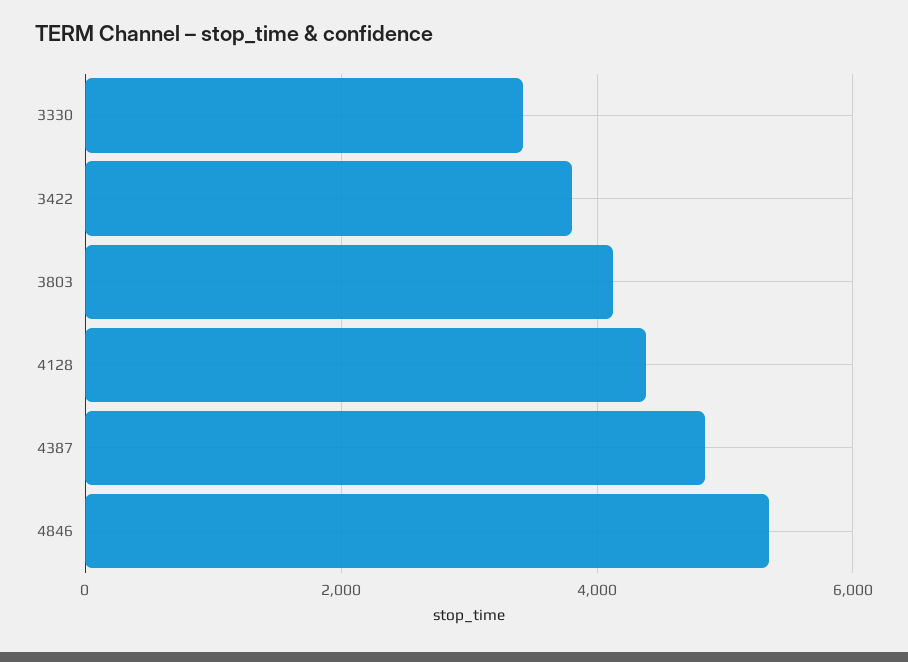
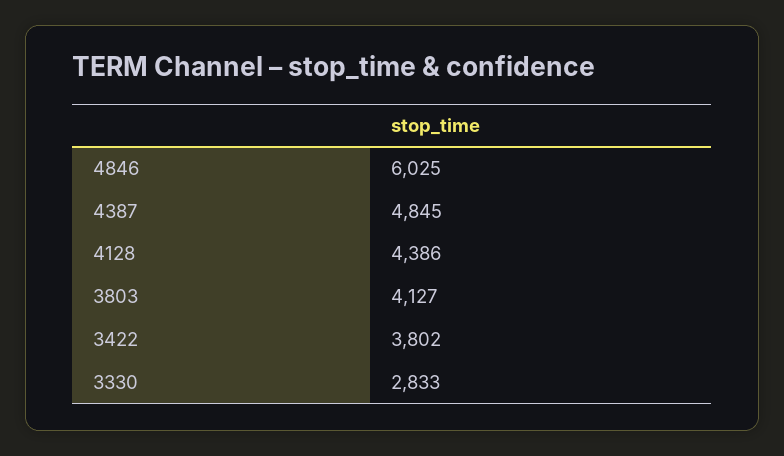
3330: 3400 -> 2833
4846: 5400 -> 6025

